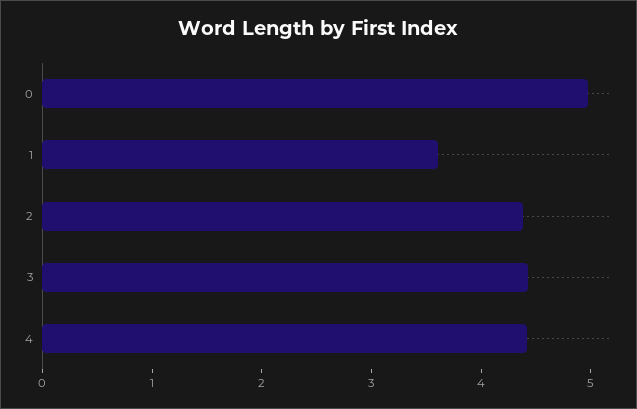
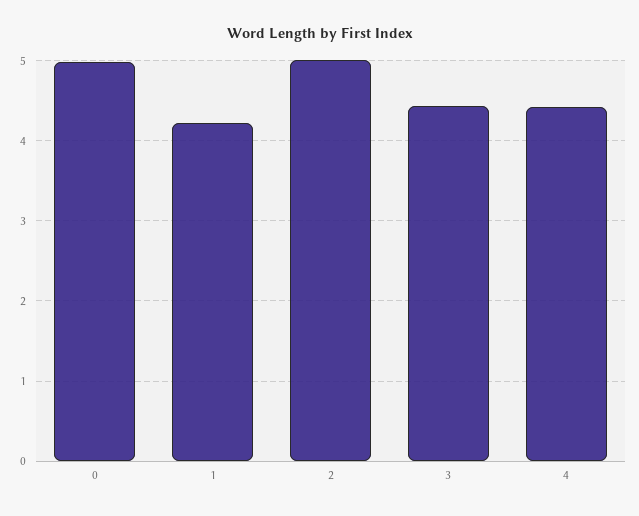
1: 3.6 -> 4.2
2: 4.4 -> 5

